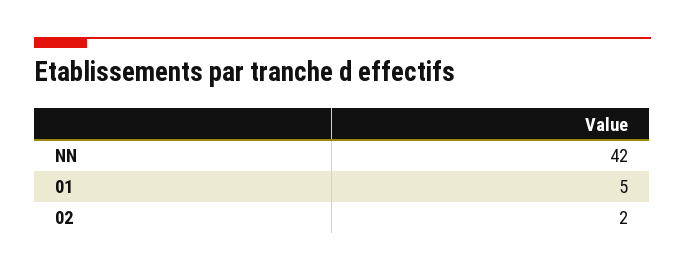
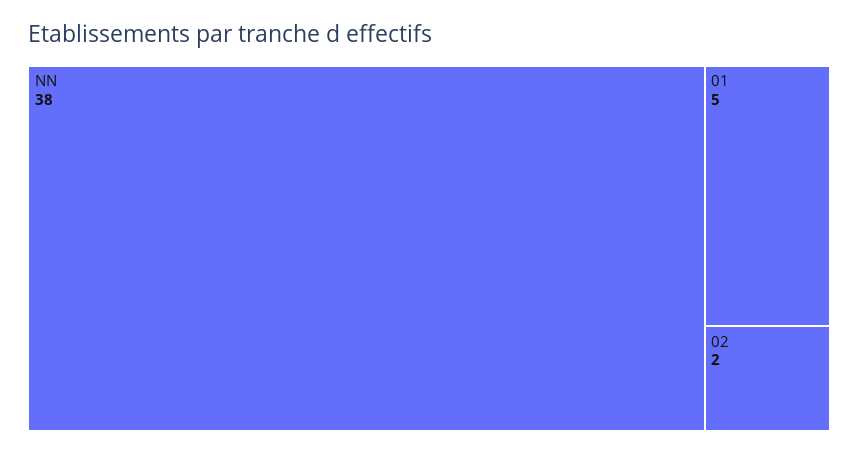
NN: 42 -> 38

